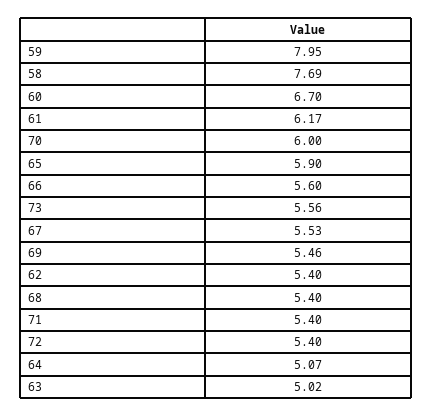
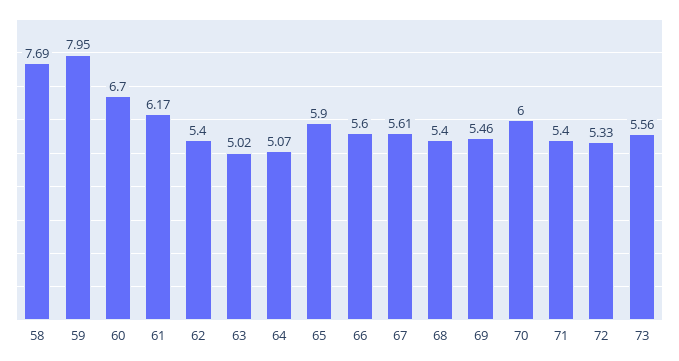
67: 5.53 -> 5.61
72: 5.4 -> 5.33

